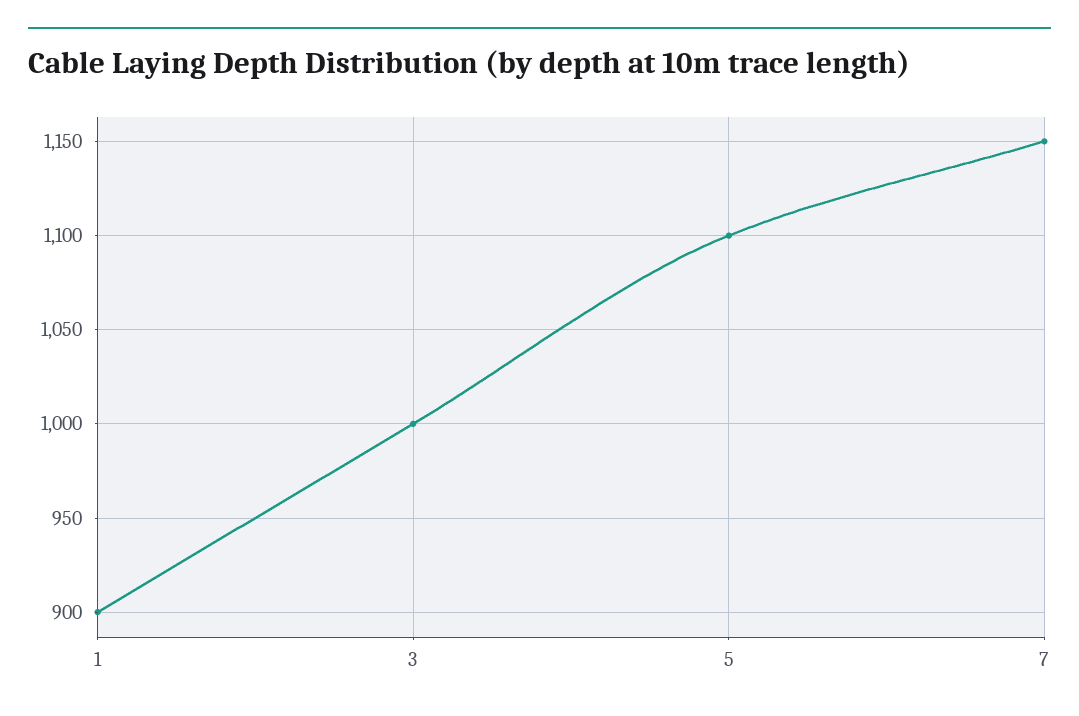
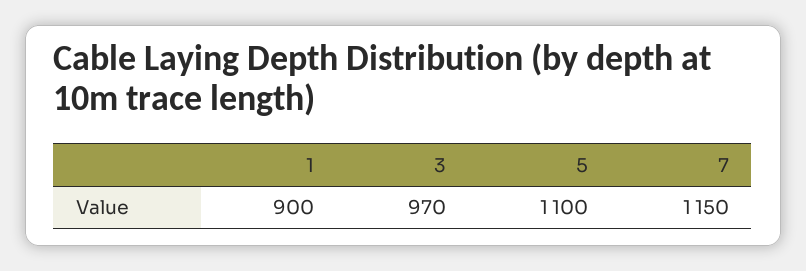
3: 1000 -> 970

